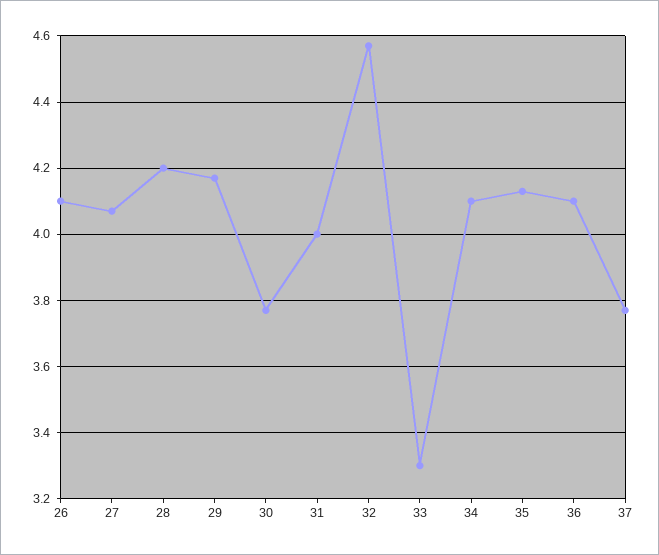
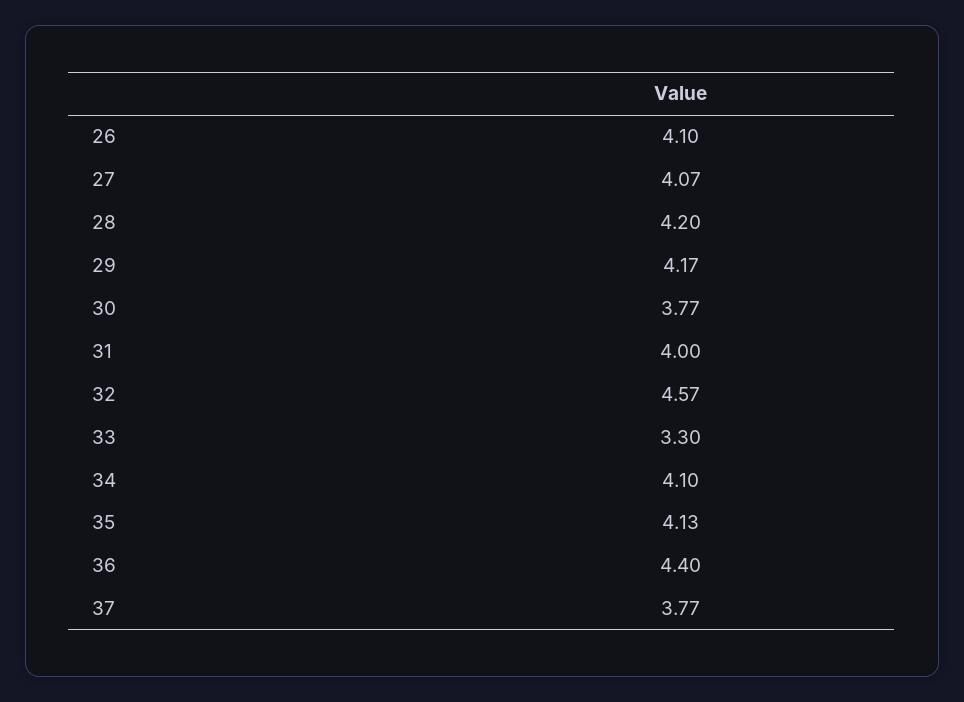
36: 4.1 -> 4.4

